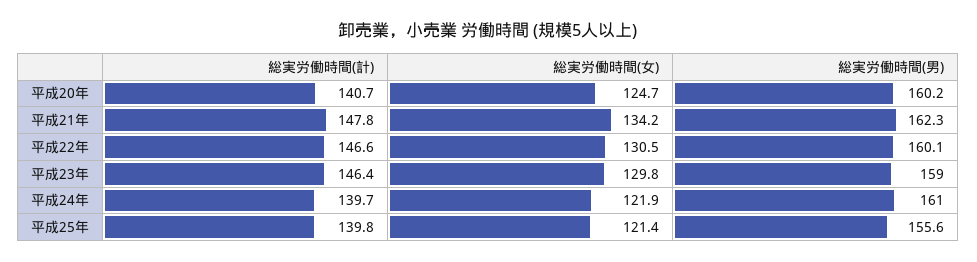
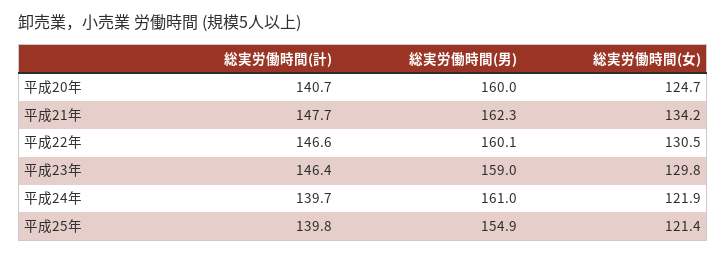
総実労働時間(男), 平成20年: 160.2 -> 160
総実労働時間(計), 平成21年: 147.8 -> 147.7
総実労働時間(男), 平成25年: 155.6 -> 154.9

